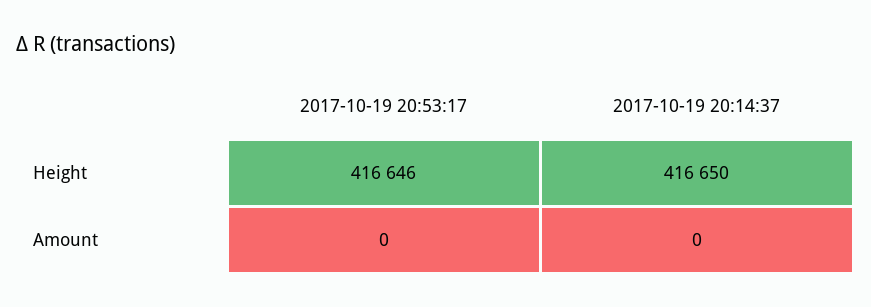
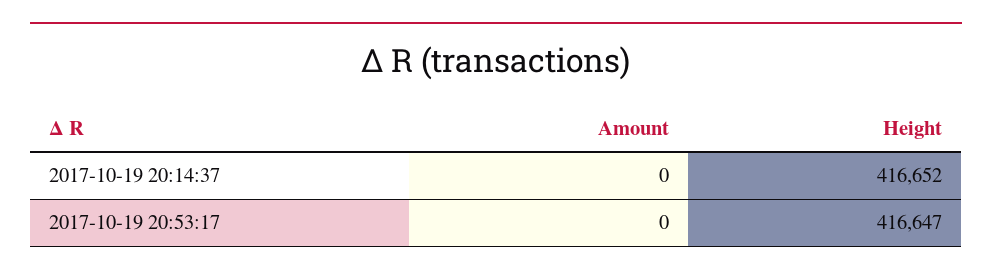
2017-10-19 20:53:17, Height: 416646 -> 416647
2017-10-19 20:14:37, Height: 416650 -> 416652

